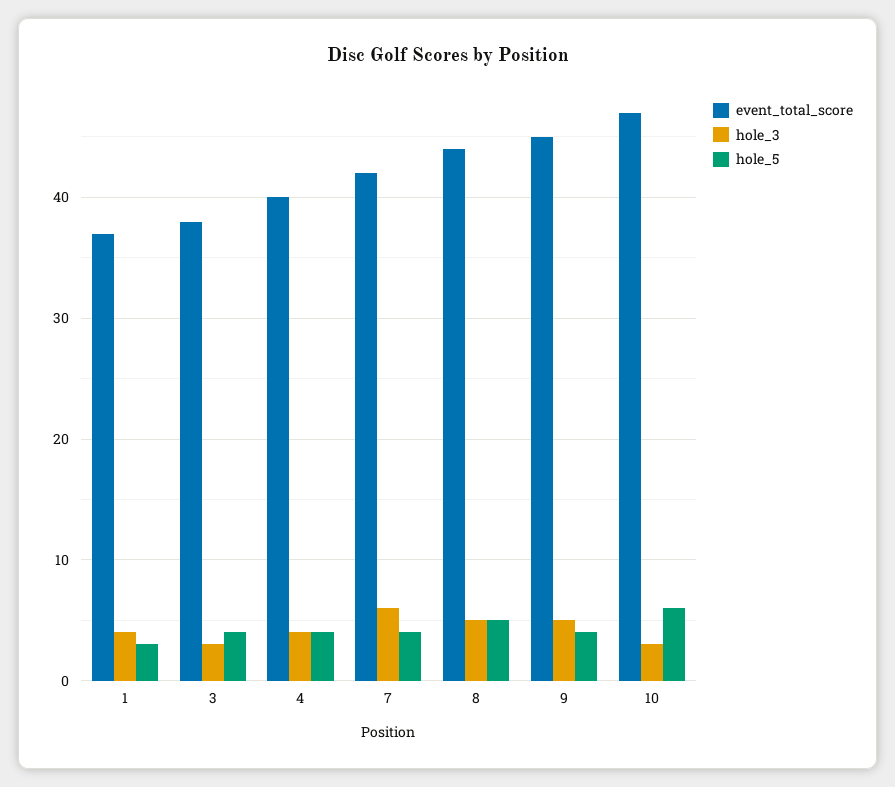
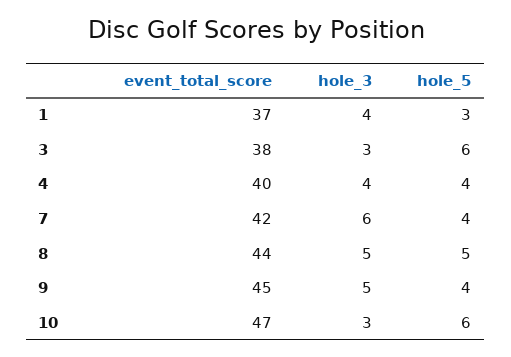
hole_5, 3: 4 -> 6

